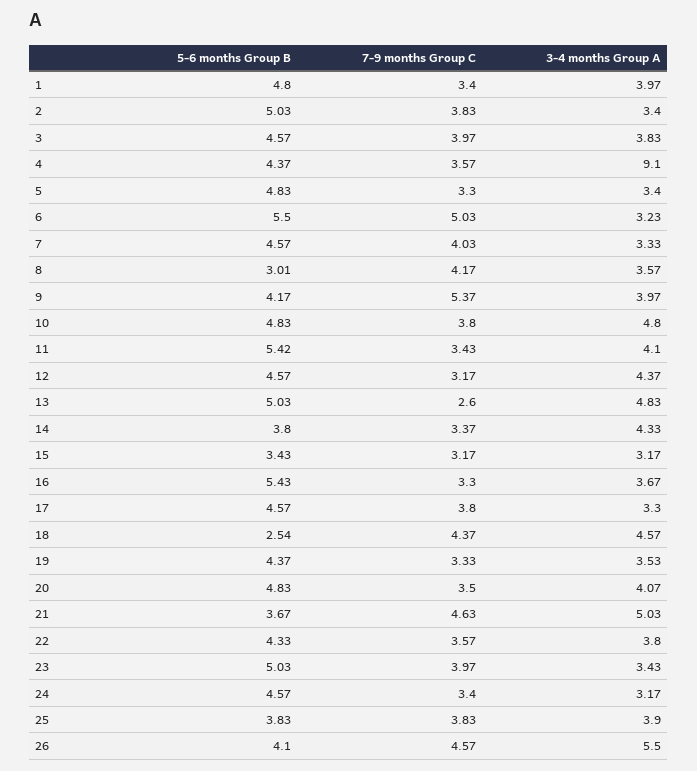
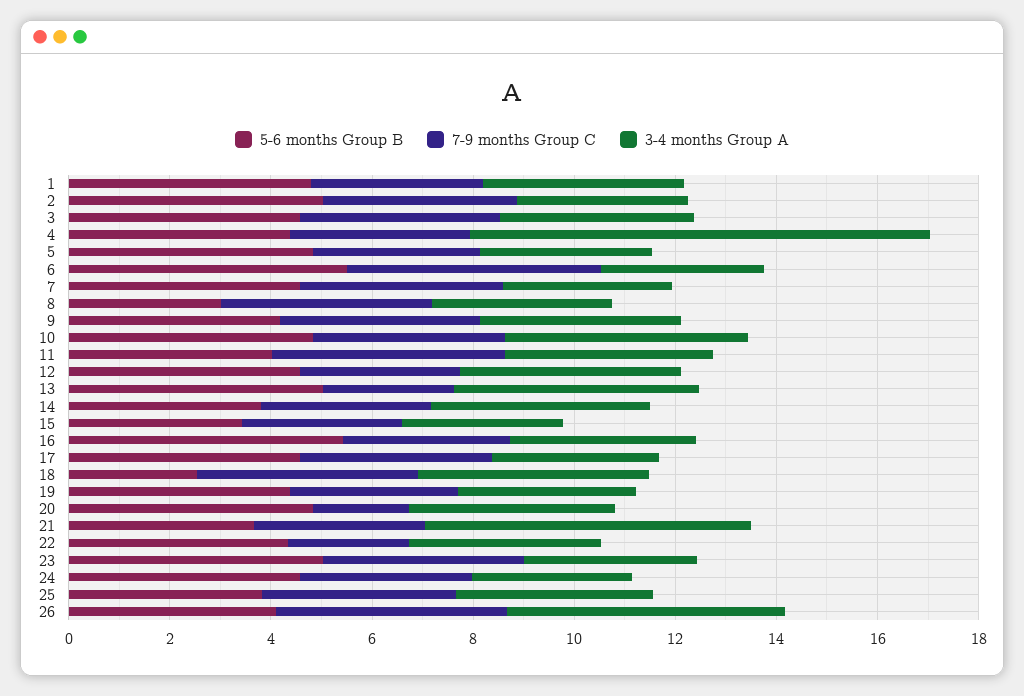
7-9 months Group C, 9: 5.37 -> 4
5-6 months Group B, 11: 5.42 -> 4
7-9 months Group C, 11: 3.43 -> 4.5
7-9 months Group C, 20: 3.5 -> 2
7-9 months Group C, 21: 4.63 -> 3.5
3-4 months Group A, 21: 5.03 -> 6.5
7-9 months Group C, 22: 3.57 -> 2.5

